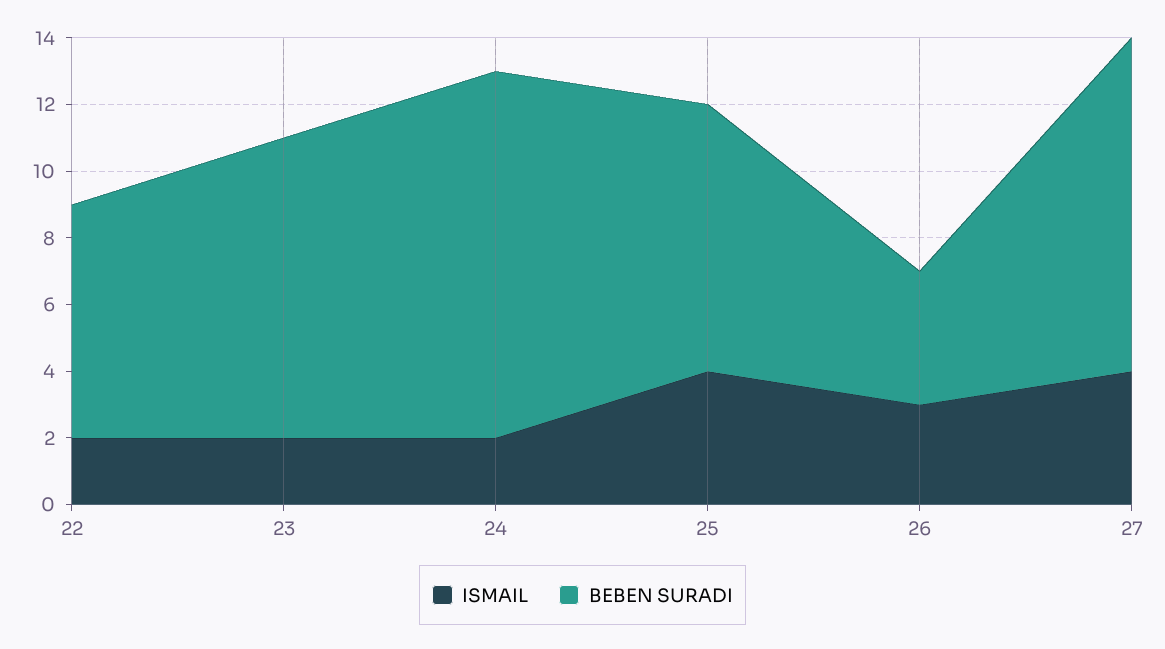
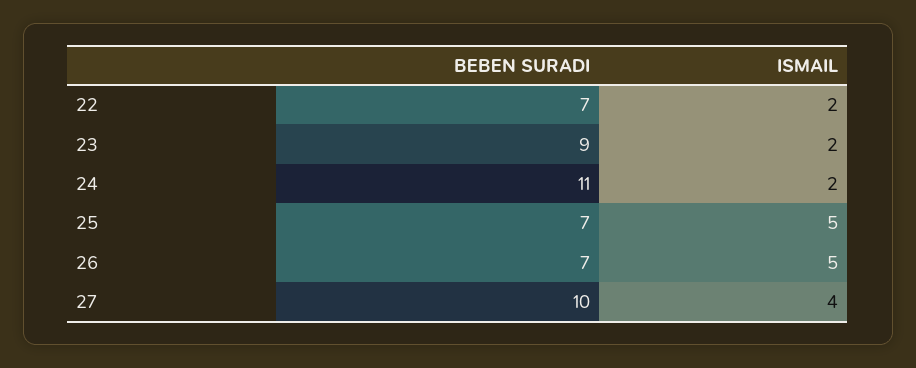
ISMAIL, 25: 4 -> 5
BEBEN SURADI, 25: 8 -> 7
ISMAIL, 26: 3 -> 5
BEBEN SURADI, 26: 4 -> 7

